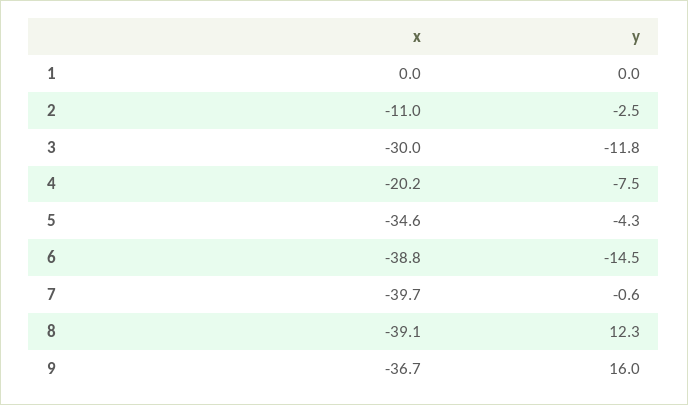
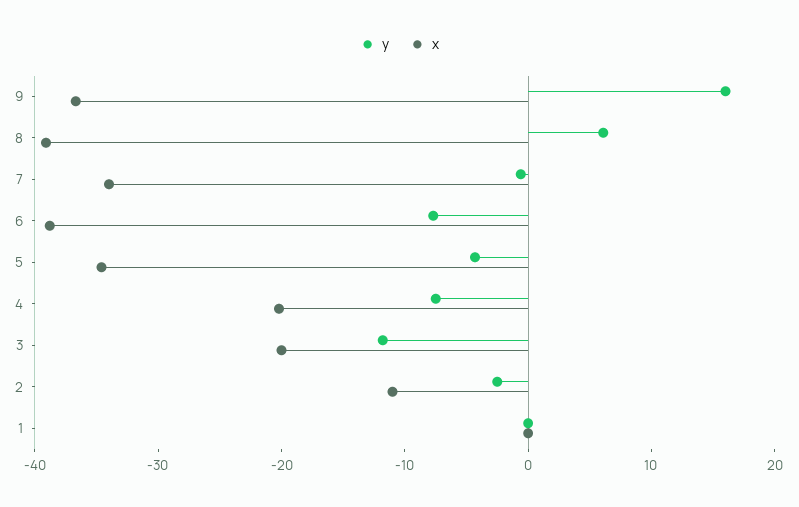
x, 3: -30 -> -20
y, 6: -14.5 -> -8
x, 7: -39.7 -> -34
y, 8: 12.3 -> 6

